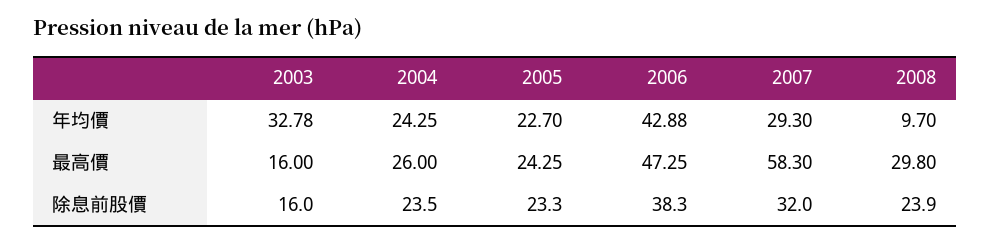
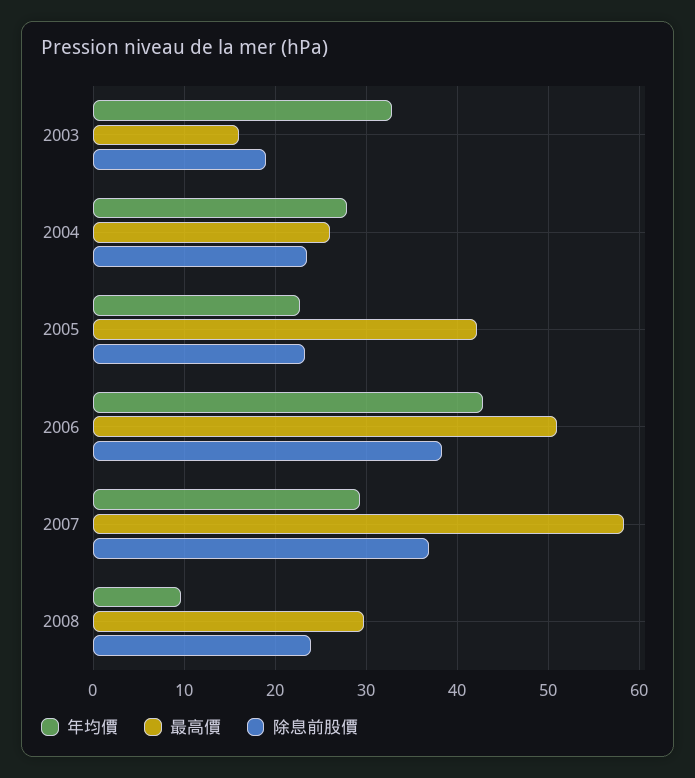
年均價, 2004: 24.25 -> 28
最高價, 2005: 24.25 -> 42
最高價, 2006: 47.25 -> 51
除息前股價, 2003: 16 -> 19
除息前股價, 2007: 32 -> 37

